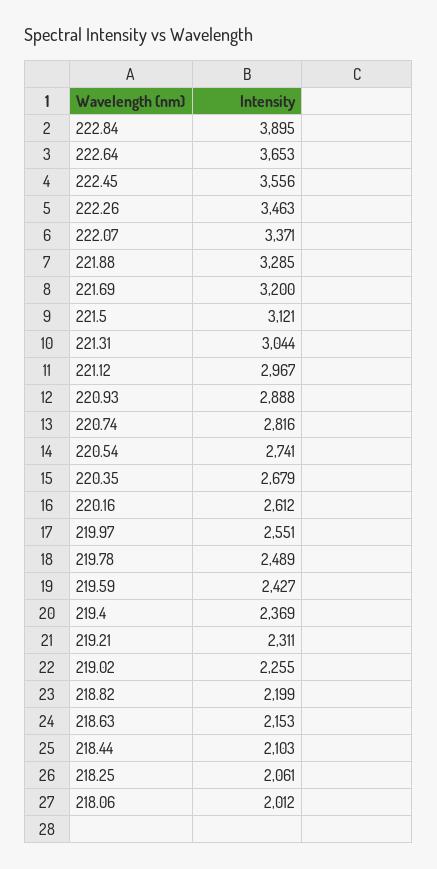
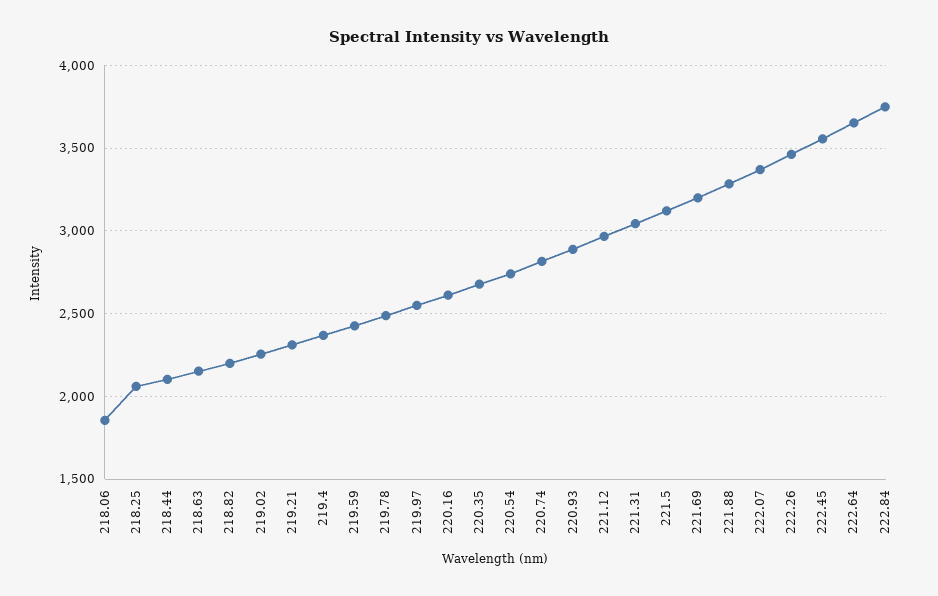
222.84: 3895 -> 3750
218.06: 2012 -> 1850

